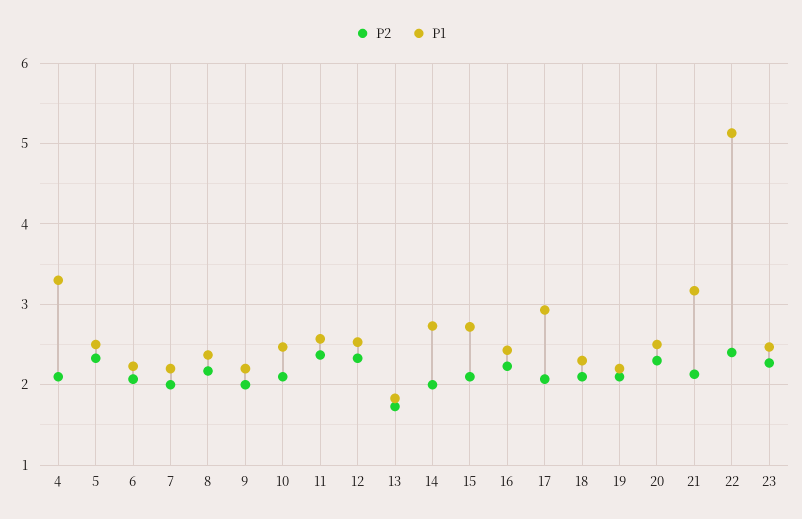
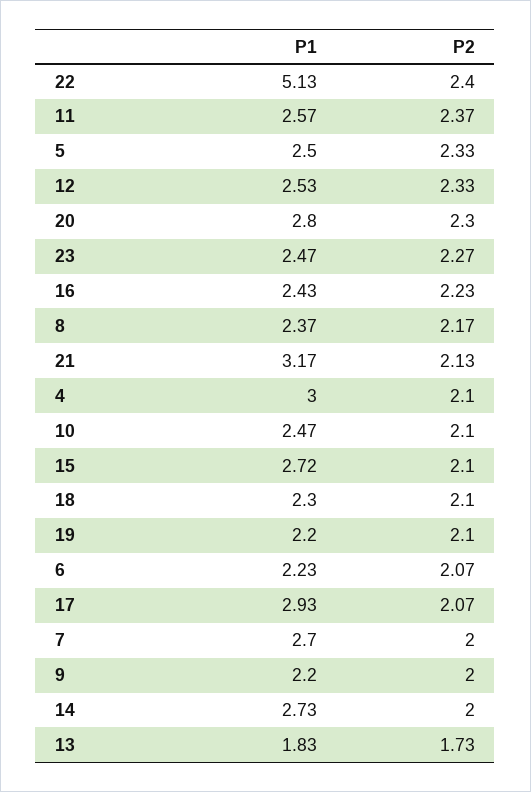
P1, 4: 3.3 -> 3
P1, 7: 2.2 -> 2.7
P1, 20: 2.5 -> 2.8

